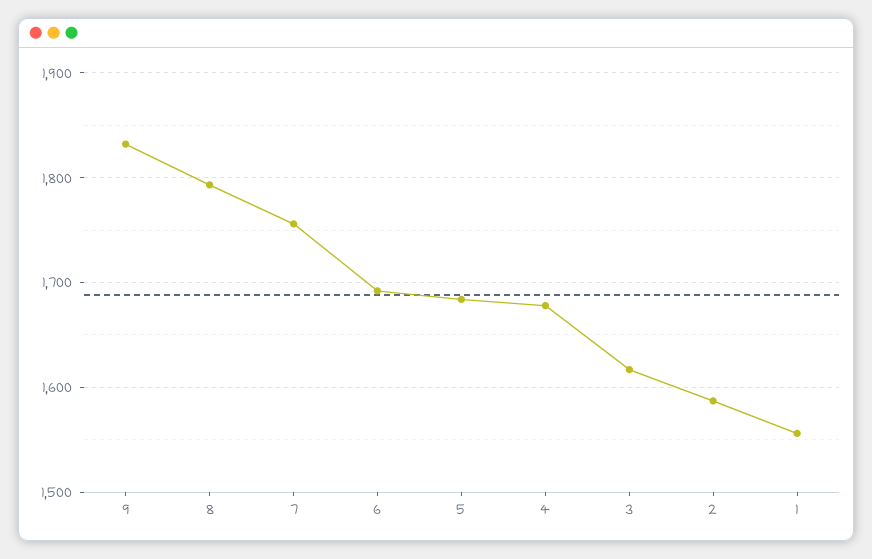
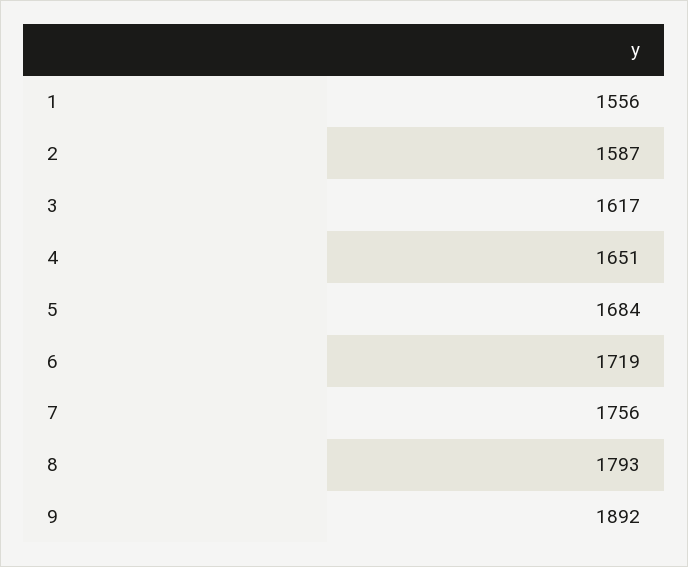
9: 1830 -> 1892
6: 1690 -> 1719
4: 1680 -> 1651

